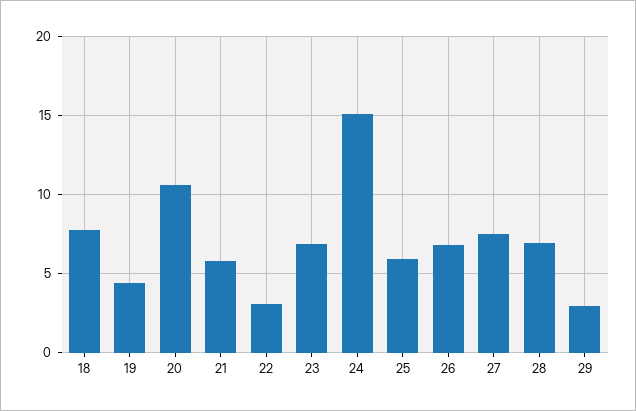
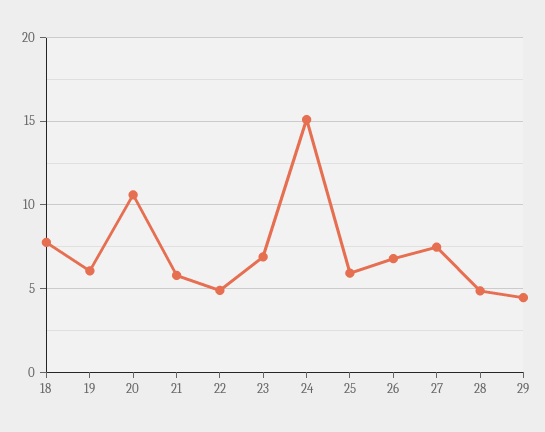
19: 4.5 -> 6
22: 3 -> 5
28: 7 -> 5
29: 3 -> 4.5

